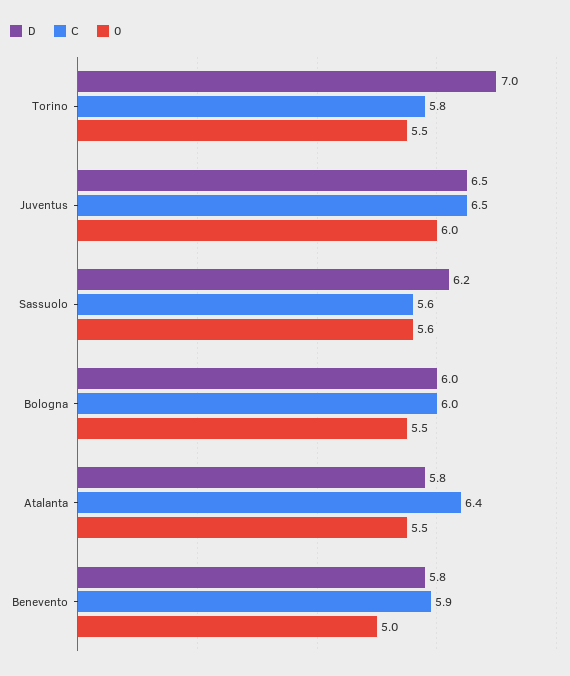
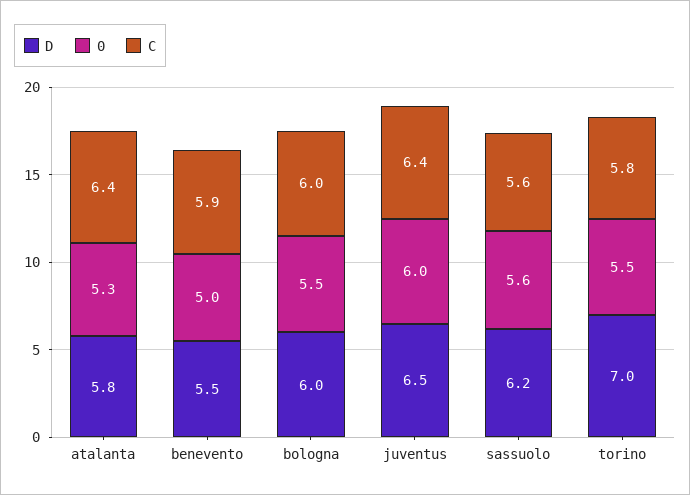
C, Juventus: 6.5 -> 6.4
0, Atalanta: 5.5 -> 5.3
D, Benevento: 5.8 -> 5.5

